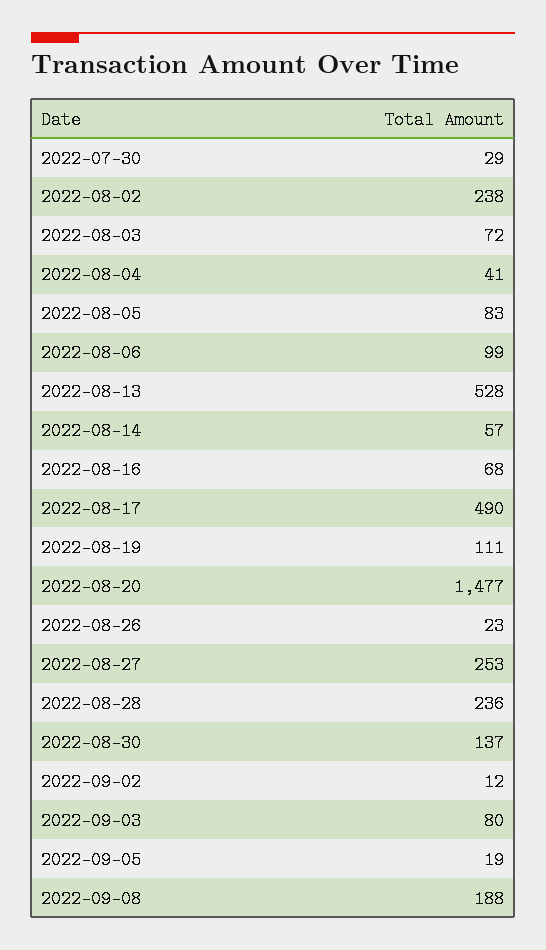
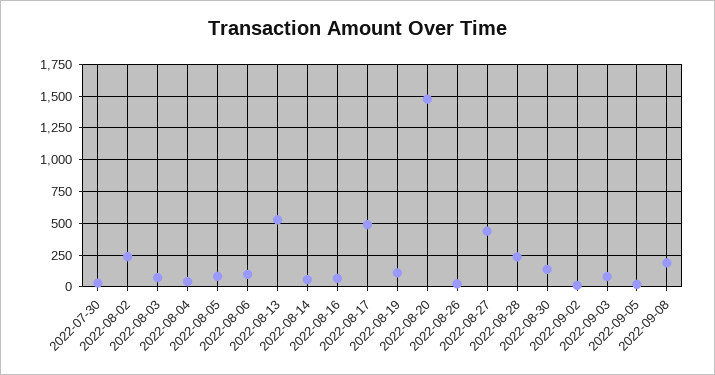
2022-08-27: 253 -> 450

